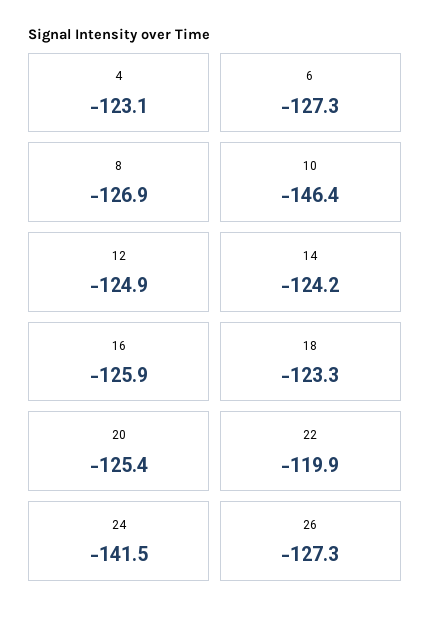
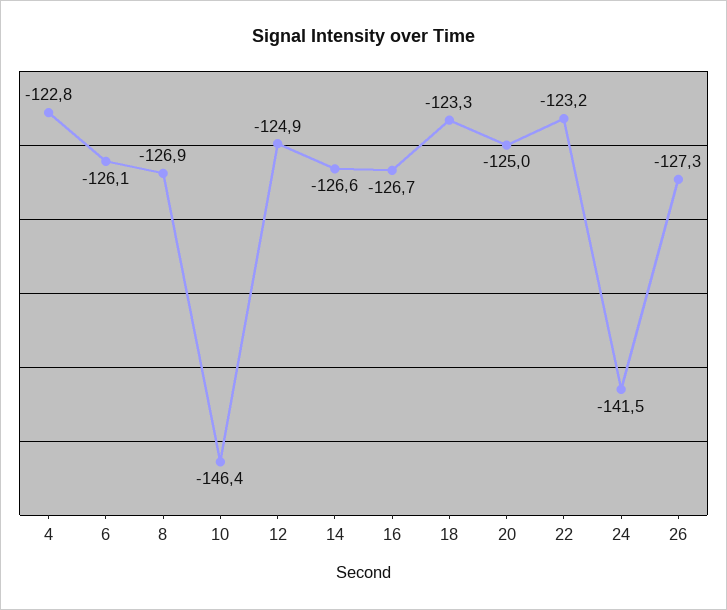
4: -123.1 -> -122.8
6: -127.3 -> -126.1
14: -124.2 -> -126.6
16: -125.9 -> -126.7
20: -125.4 -> -125
22: -119.9 -> -123.2

